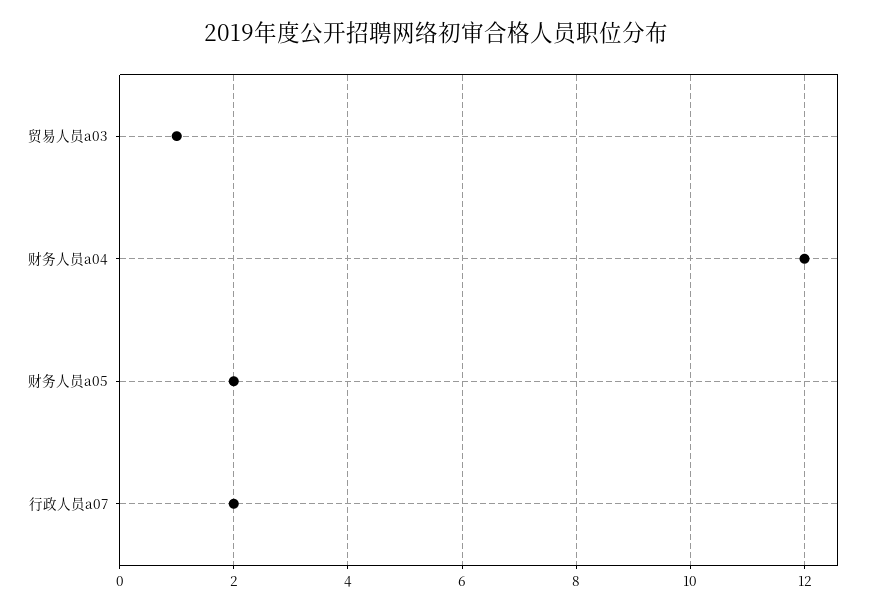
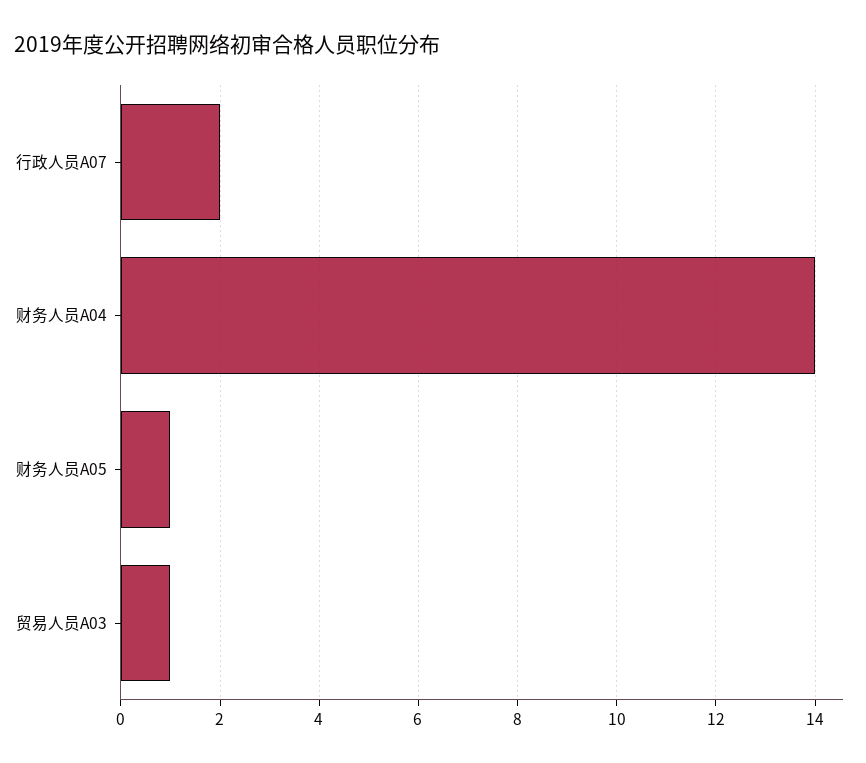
财务人员a04: 12 -> 14
财务人员a05: 2 -> 1

